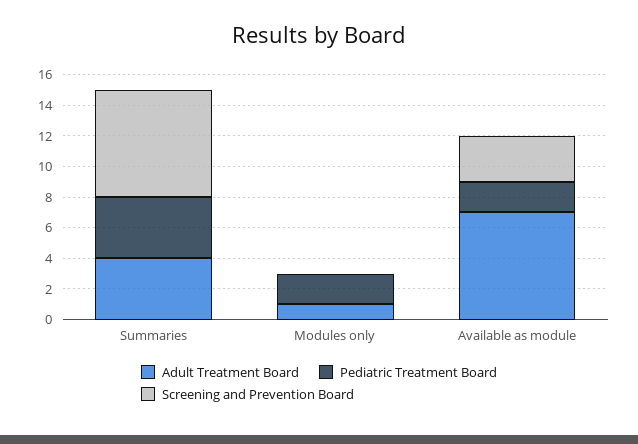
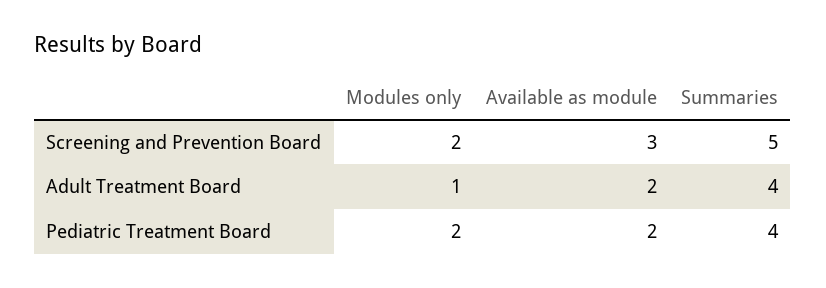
Screening and Prevention Board, Summaries: 7 -> 5
Screening and Prevention Board, Modules only: 0 -> 2
Adult Treatment Board, Available as module: 7 -> 2

